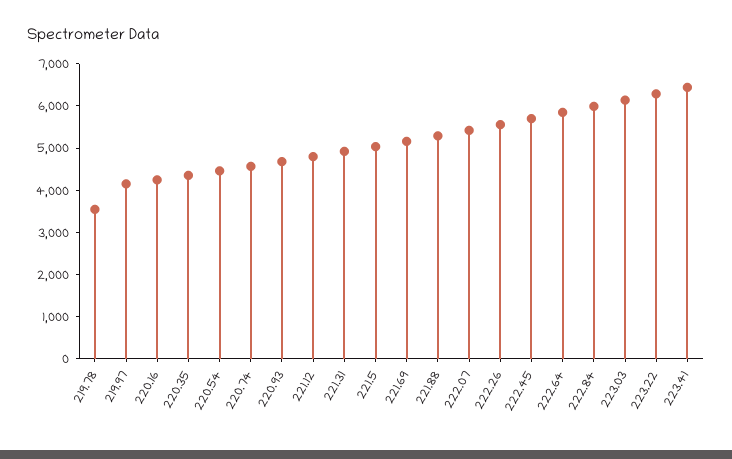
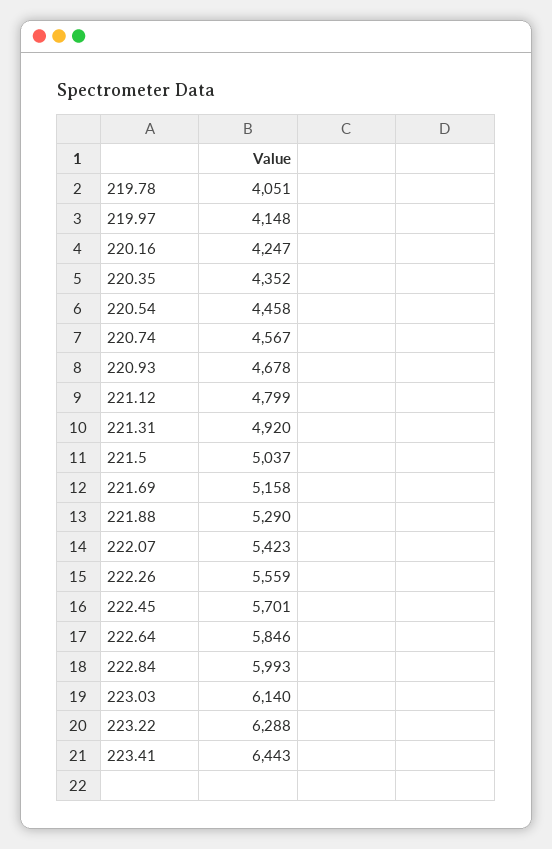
219.78: 3600 -> 4051

